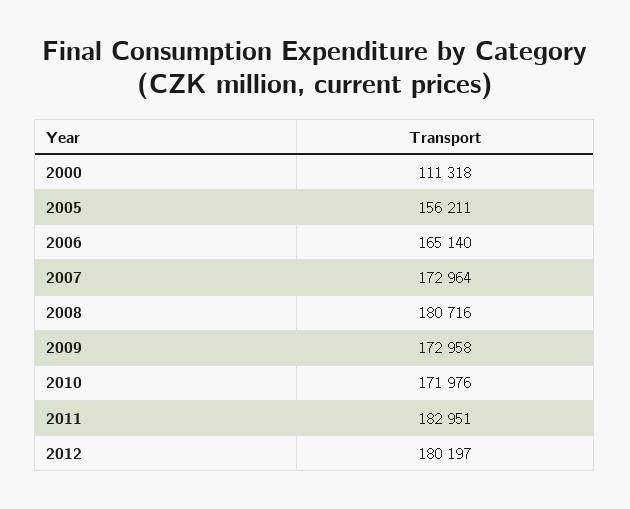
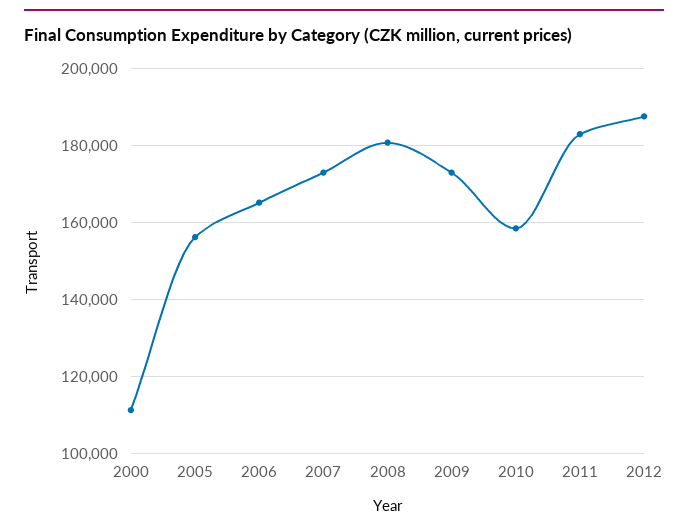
2010: 171976 -> 158000
2012: 180197 -> 188000

